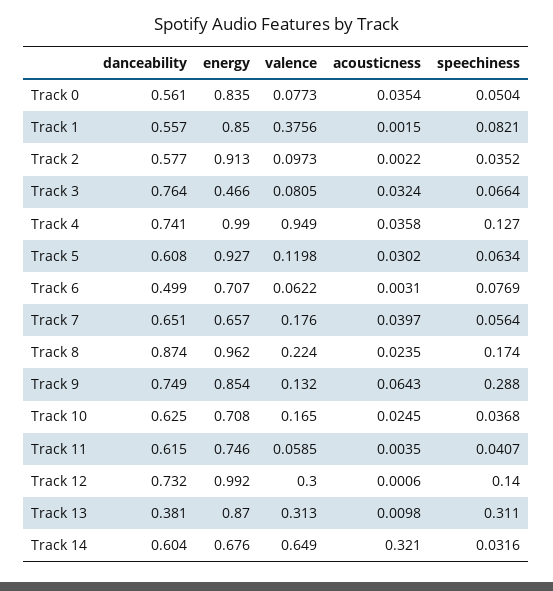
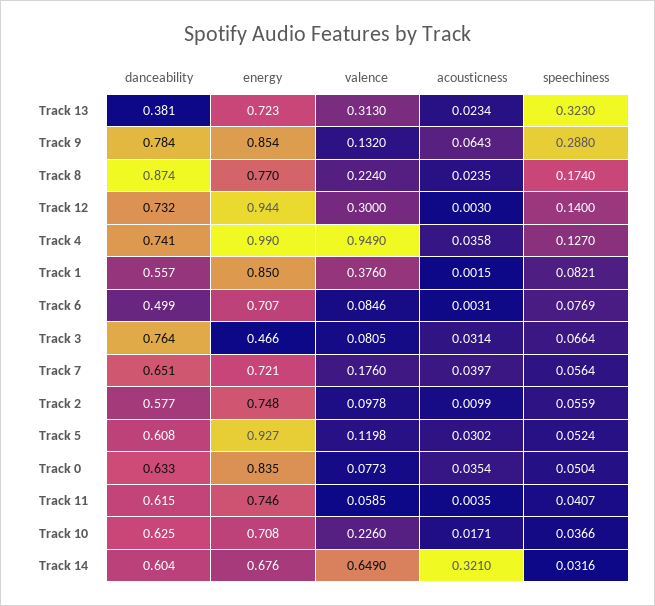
danceability, Track 0: 0.561 -> 0.633
valence, Track 1: 0.3756 -> 0.376
energy, Track 2: 0.913 -> 0.748
valence, Track 2: 0.0973 -> 0.0978
acousticness, Track 2: 0.0022 -> 0.0099
speechiness, Track 2: 0.0352 -> 0.0559
acousticness, Track 3: 0.0324 -> 0.0314
speechiness, Track 5: 0.0634 -> 0.0524
valence, Track 6: 0.0622 -> 0.0846
energy, Track 7: 0.657 -> 0.721
energy, Track 8: 0.962 -> 0.77
danceability, Track 9: 0.749 -> 0.784
valence, Track 10: 0.165 -> 0.226
acousticness, Track 10: 0.0245 -> 0.0171
speechiness, Track 10: 0.0368 -> 0.0366
energy, Track 12: 0.992 -> 0.944
acousticness, Track 12: 0.0006 -> 0.003
energy, Track 13: 0.87 -> 0.723
acousticness, Track 13: 0.0098 -> 0.0234
speechiness, Track 13: 0.311 -> 0.323

